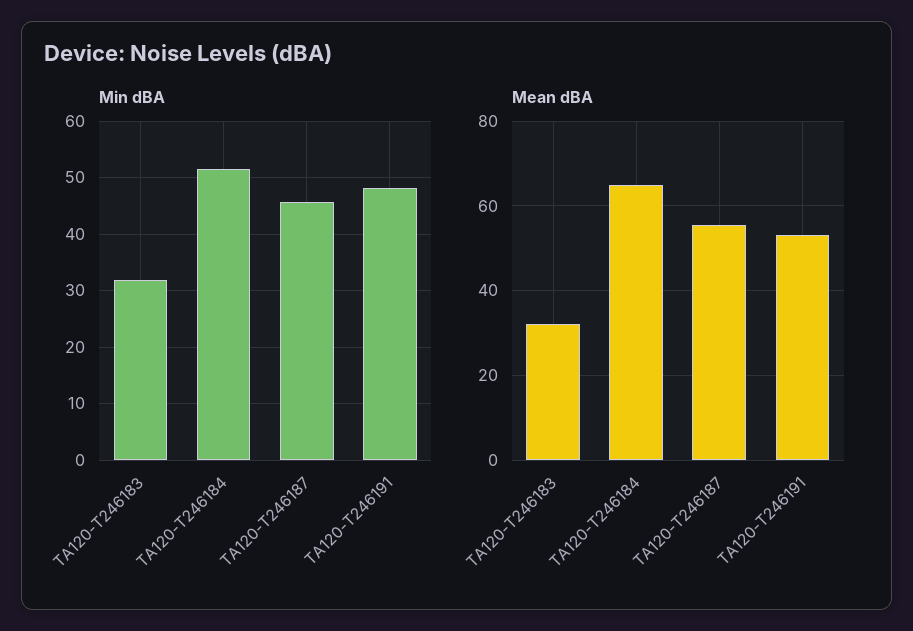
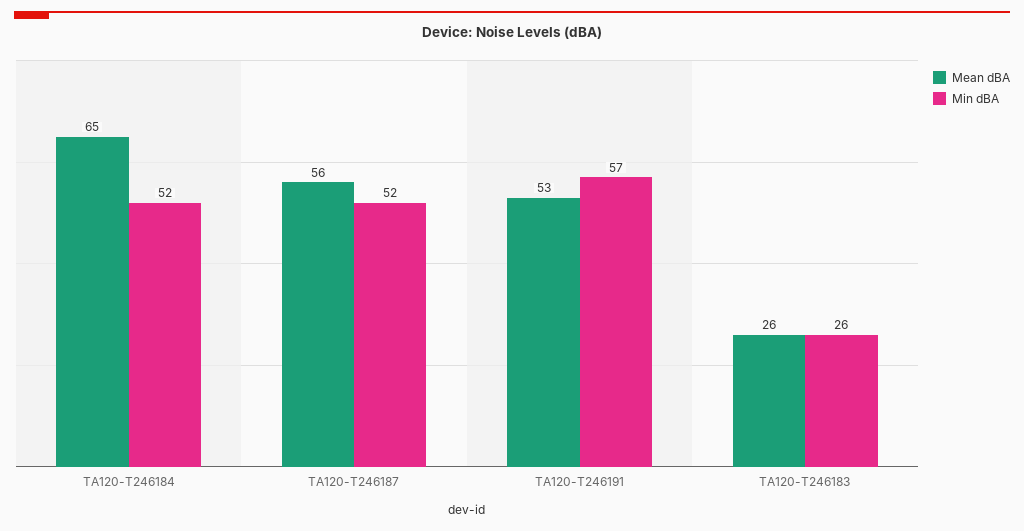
Min dBA, TA120-T246183: 32 -> 26
Min dBA, TA120-T246187: 46 -> 52
Min dBA, TA120-T246191: 48 -> 57
Mean dBA, TA120-T246183: 32 -> 26

